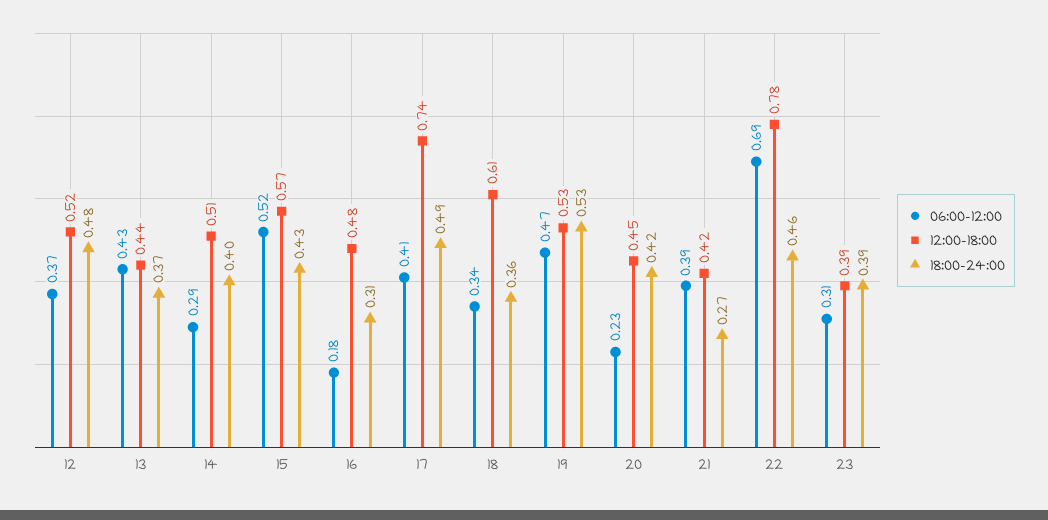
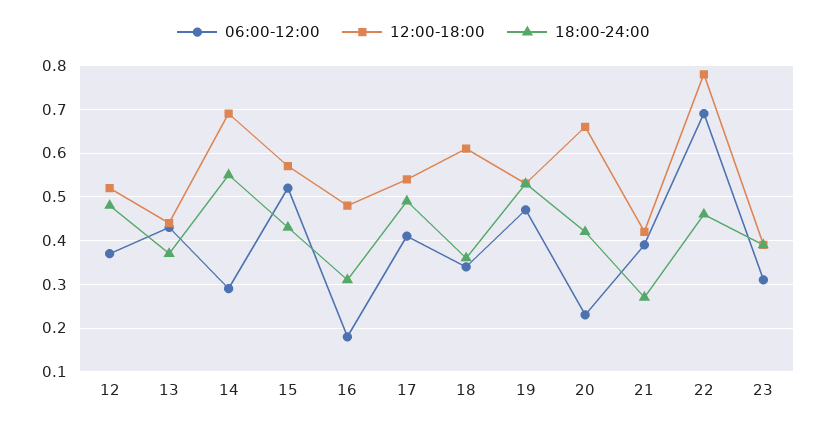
12:00-18:00, 14: 0.51 -> 0.7
18:00-24:00, 14: 0.4 -> 0.55
12:00-18:00, 17: 0.74 -> 0.55
12:00-18:00, 20: 0.45 -> 0.65

